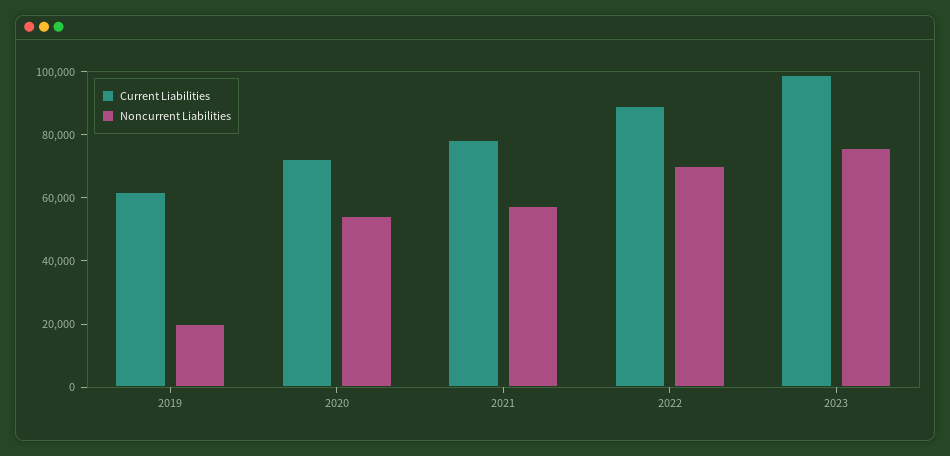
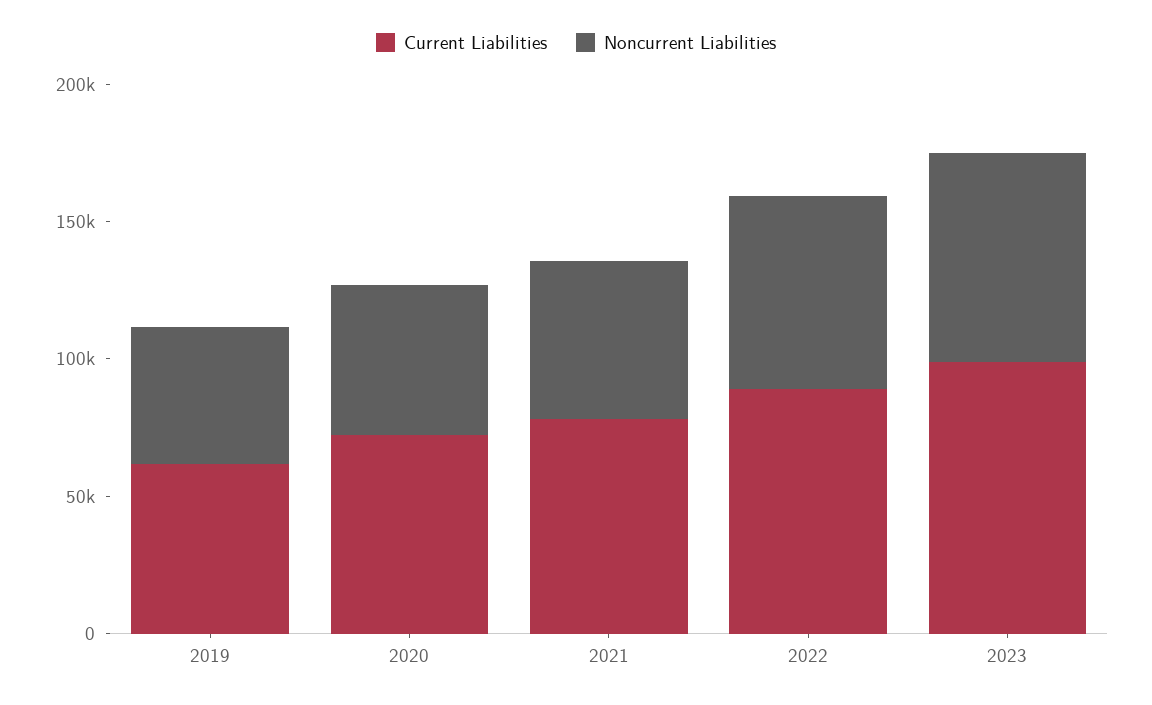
Noncurrent Liabilities, 2019: 20000 -> 50000

